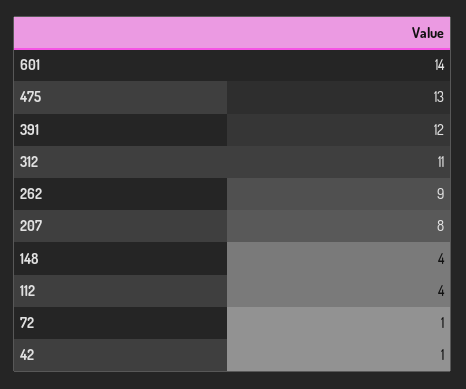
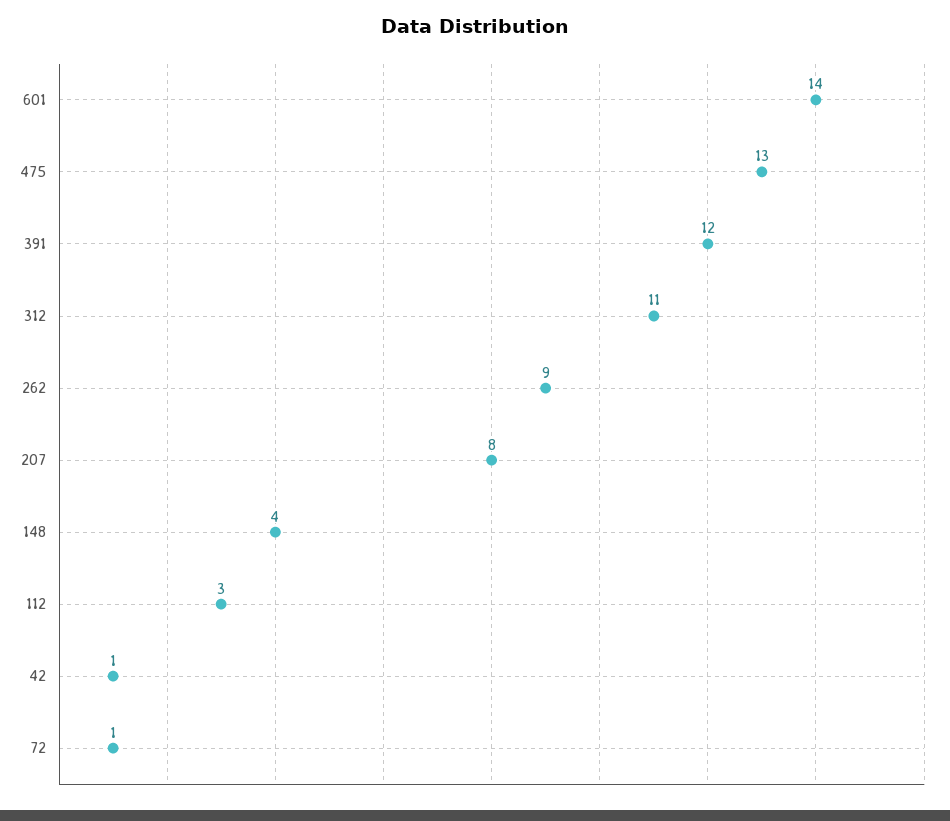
112: 4 -> 3

